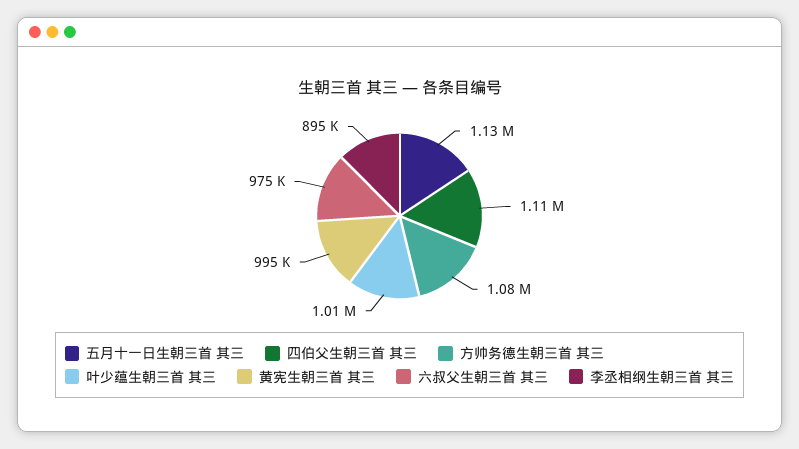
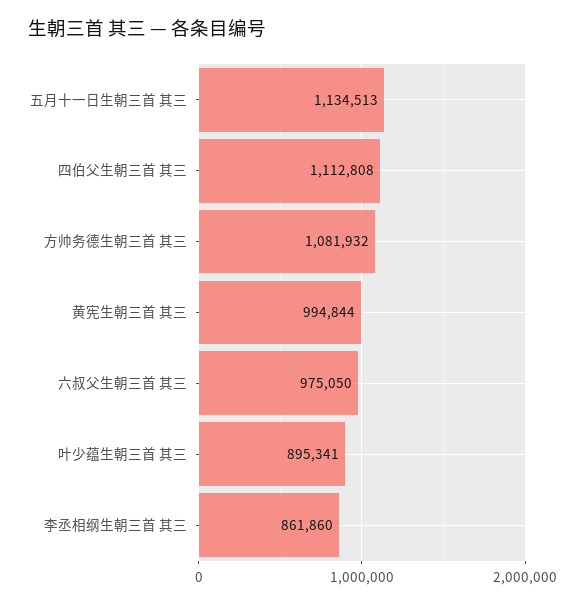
叶少蕴生朝三首 其三: 1010000 -> 895341
李丞相纲生朝三首 其三: 895000 -> 861860

